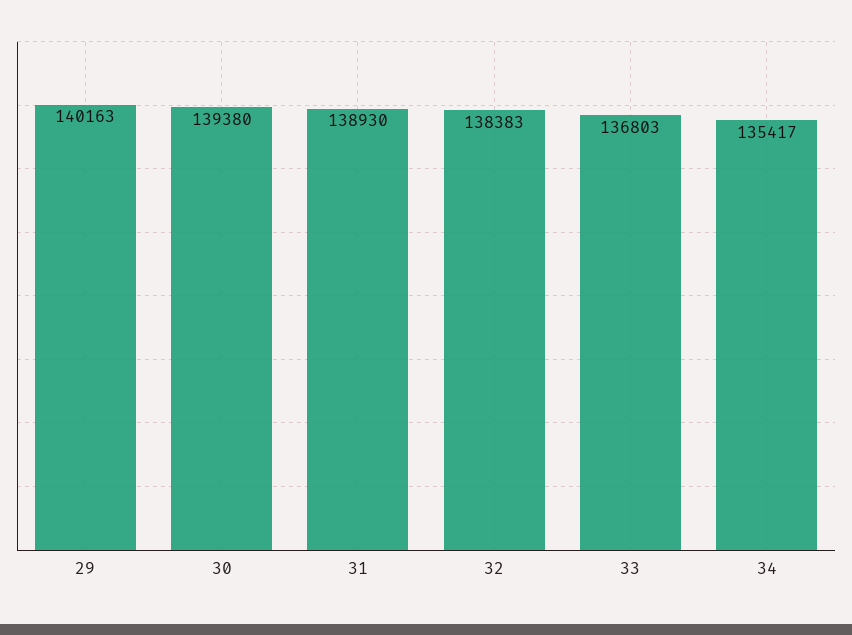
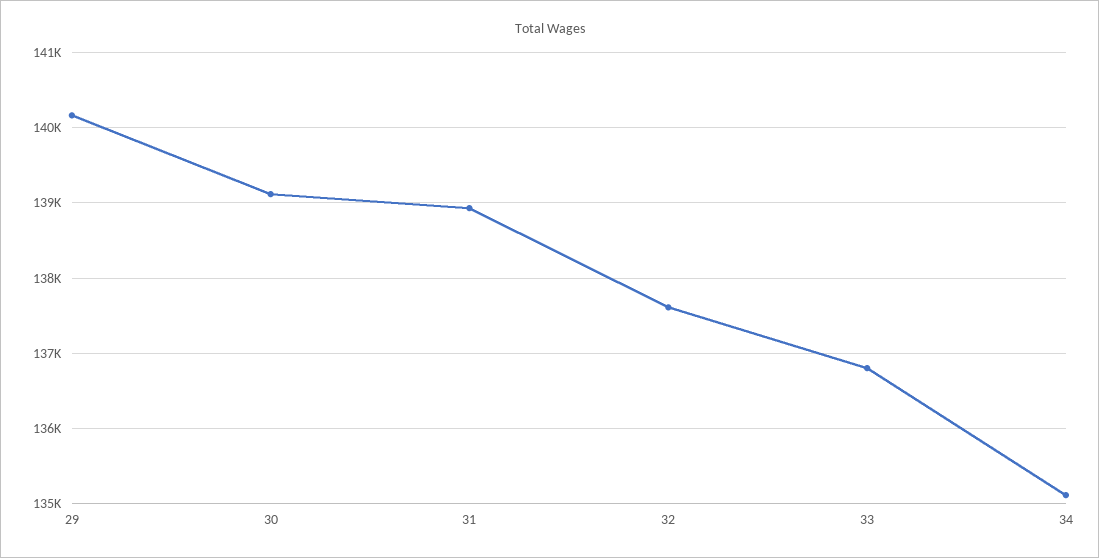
30: 139380 -> 139100
32: 138383 -> 137600
34: 135417 -> 135100

